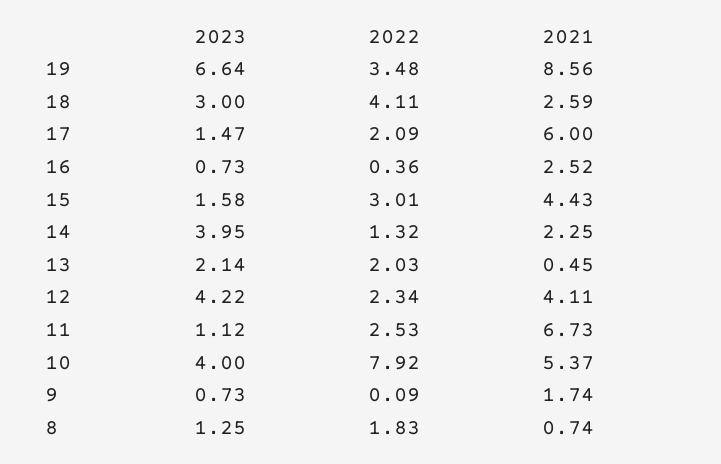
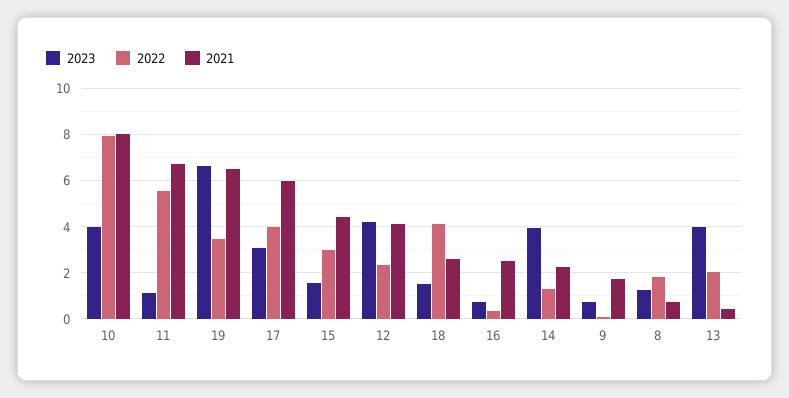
2021, 19: 8.56 -> 6.5
2023, 18: 3 -> 1.5
2023, 17: 1.47 -> 3
2022, 17: 2.09 -> 4
2023, 13: 2.14 -> 4
2022, 11: 2.53 -> 5.5
2021, 10: 5.37 -> 8

